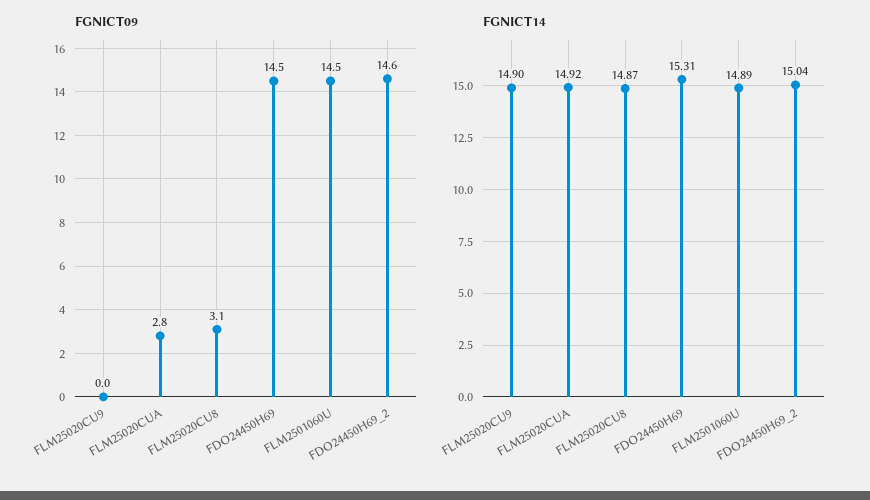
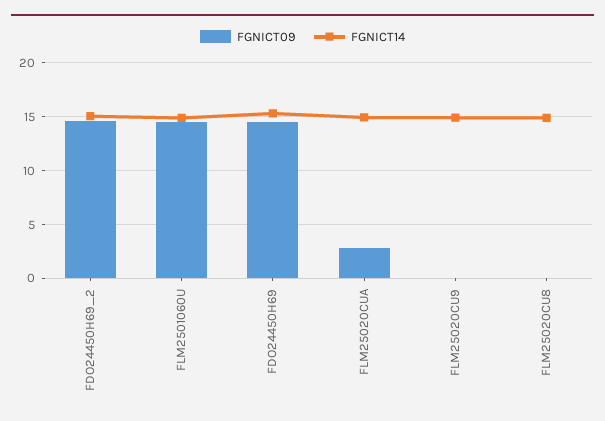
FGNICT09, FLM25020CU8: 3.1 -> 0

